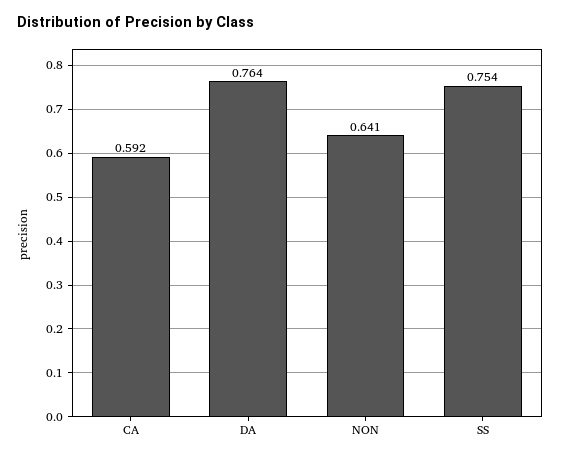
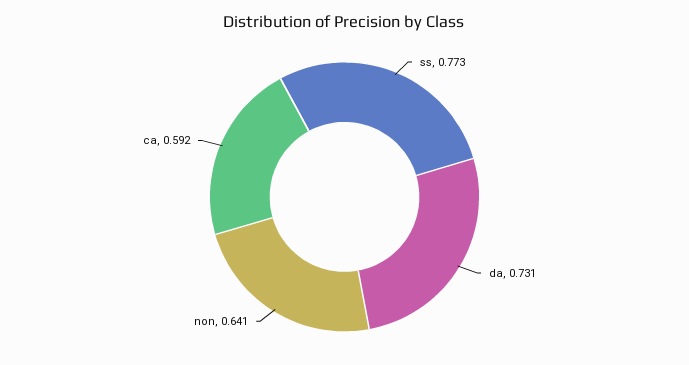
DA: 0.764 -> 0.731
SS: 0.754 -> 0.773

